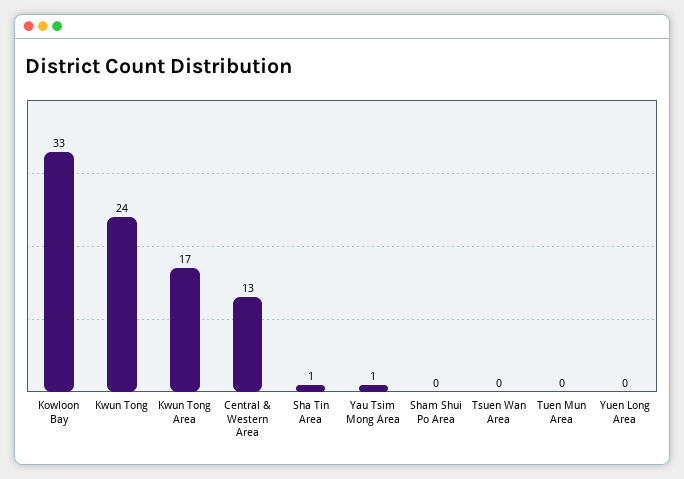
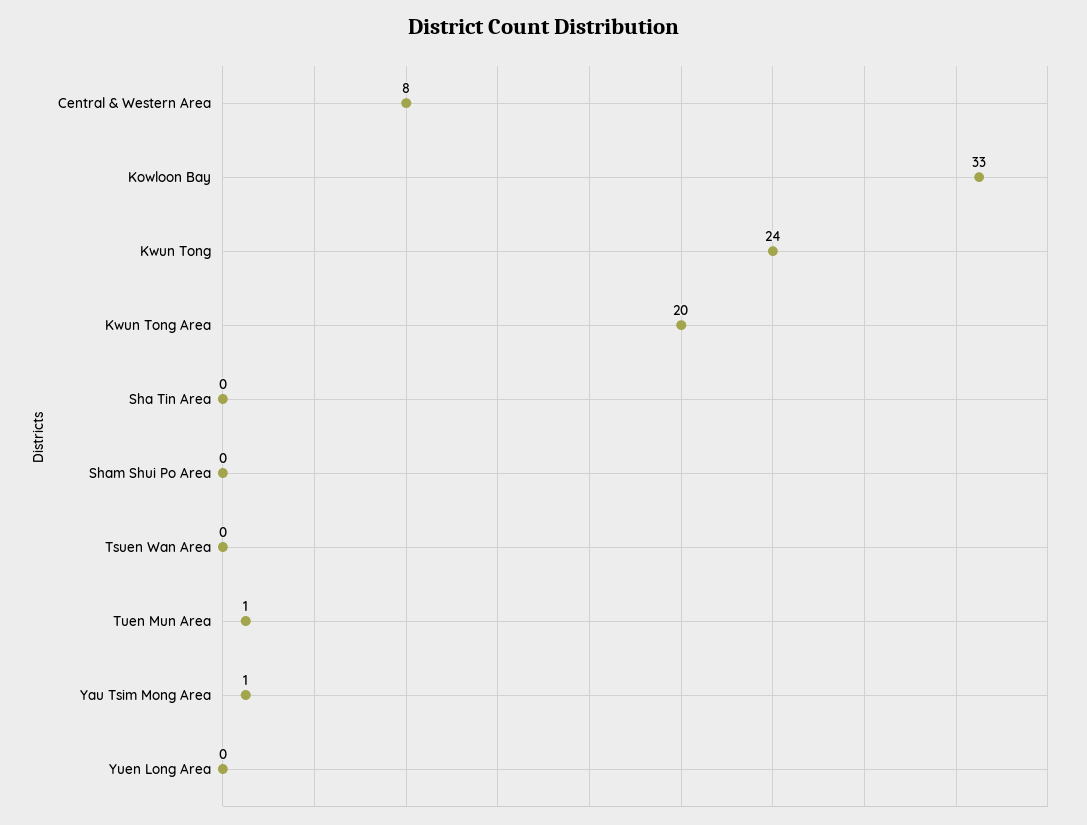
Kwun Tong Area: 17 -> 20
Central & Western Area: 13 -> 8
Sha Tin Area: 1 -> 0
Tuen Mun Area: 0 -> 1

